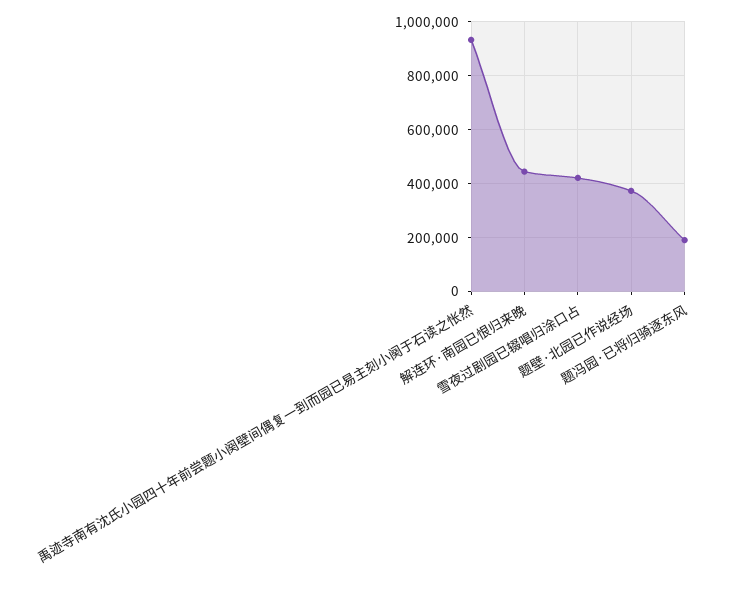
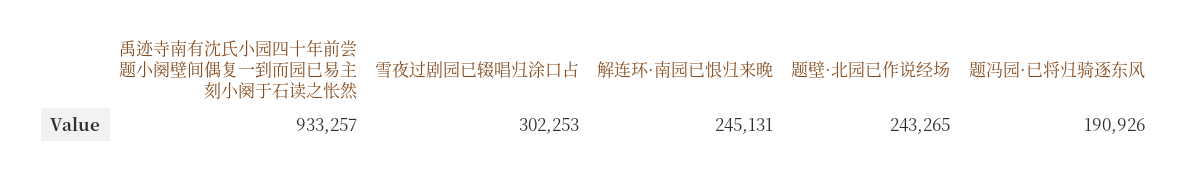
解连环·南园已恨归来晚: 450000 -> 245131
雪夜过剧园已辍唱归涂口占: 425000 -> 302253
题壁·北园已作说经场: 375000 -> 243265

